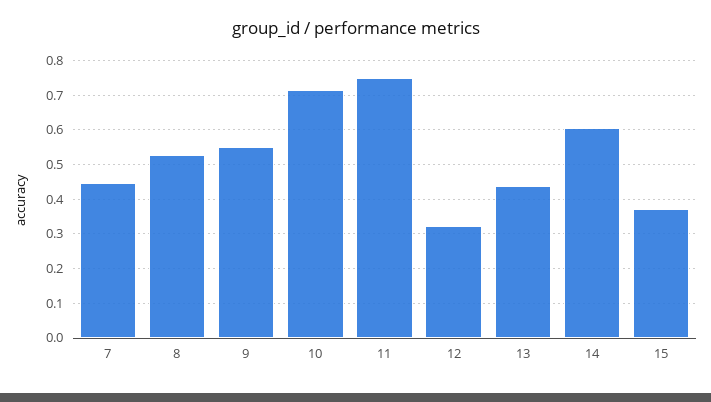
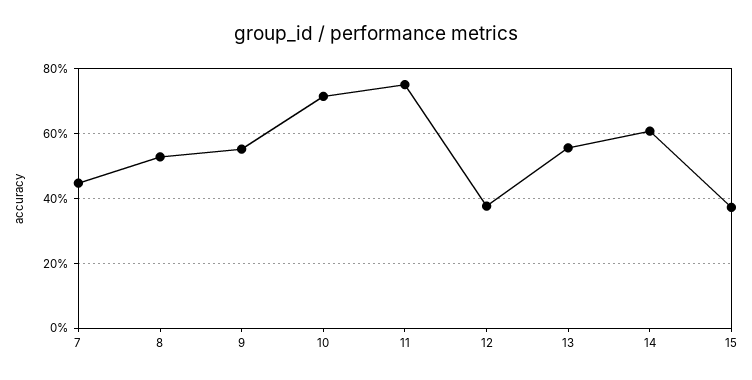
12: 0.32 -> 0.38
13: 0.44 -> 0.56

